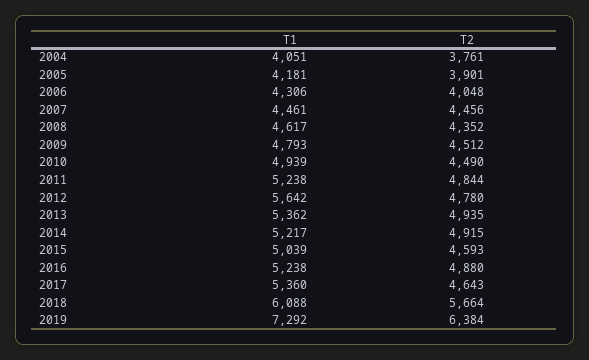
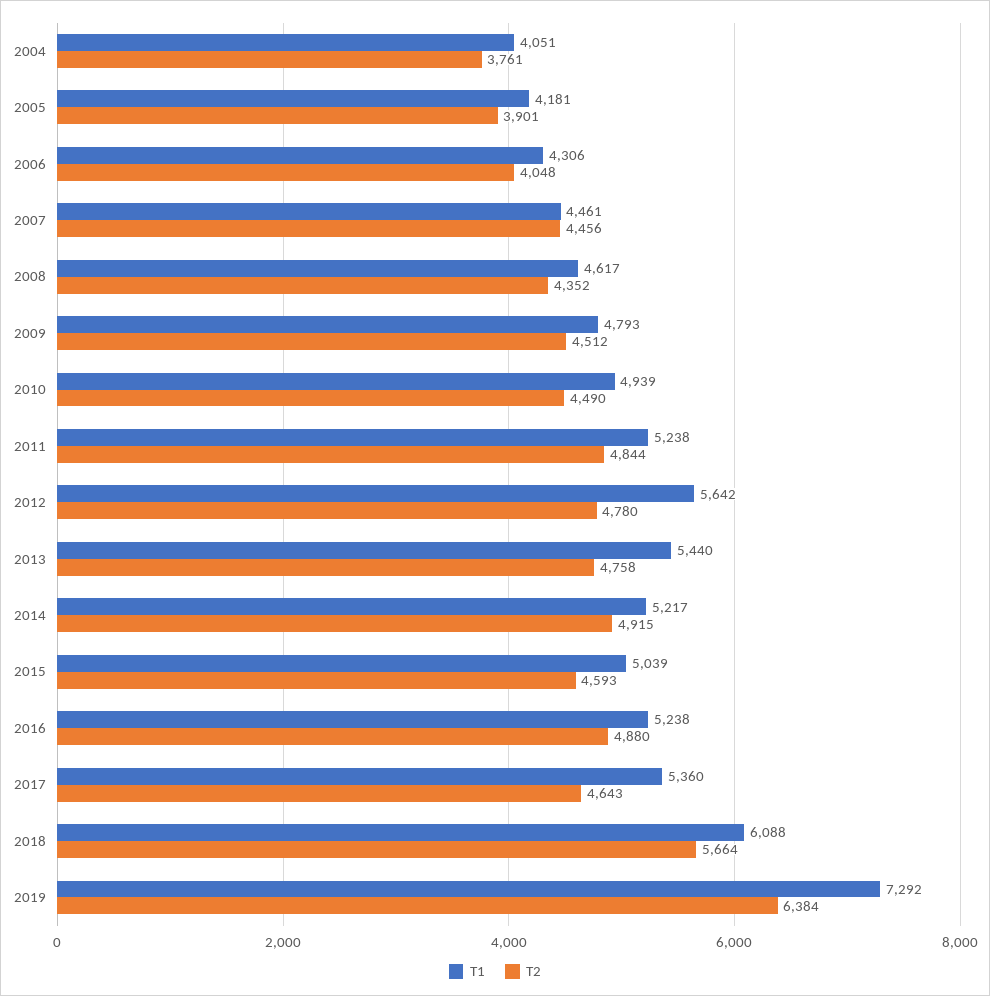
T1, 2013: 5362 -> 5440
T2, 2013: 4935 -> 4758

